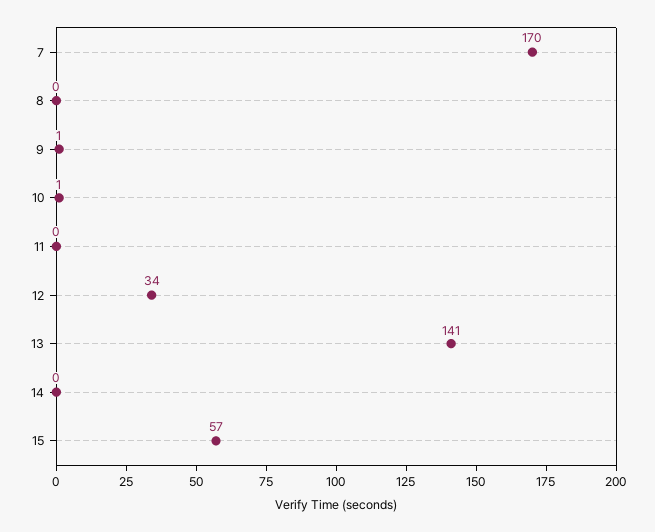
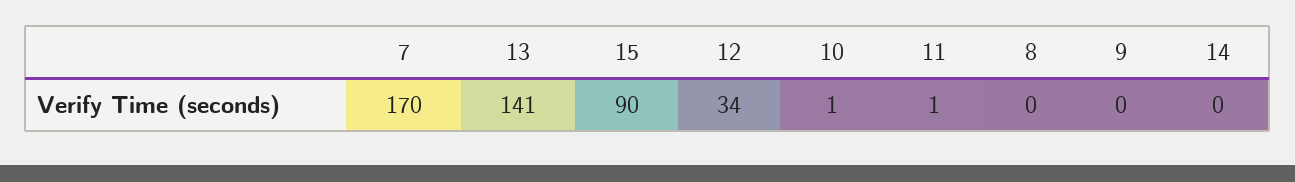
9: 1 -> 0
11: 0 -> 1
15: 57 -> 90

